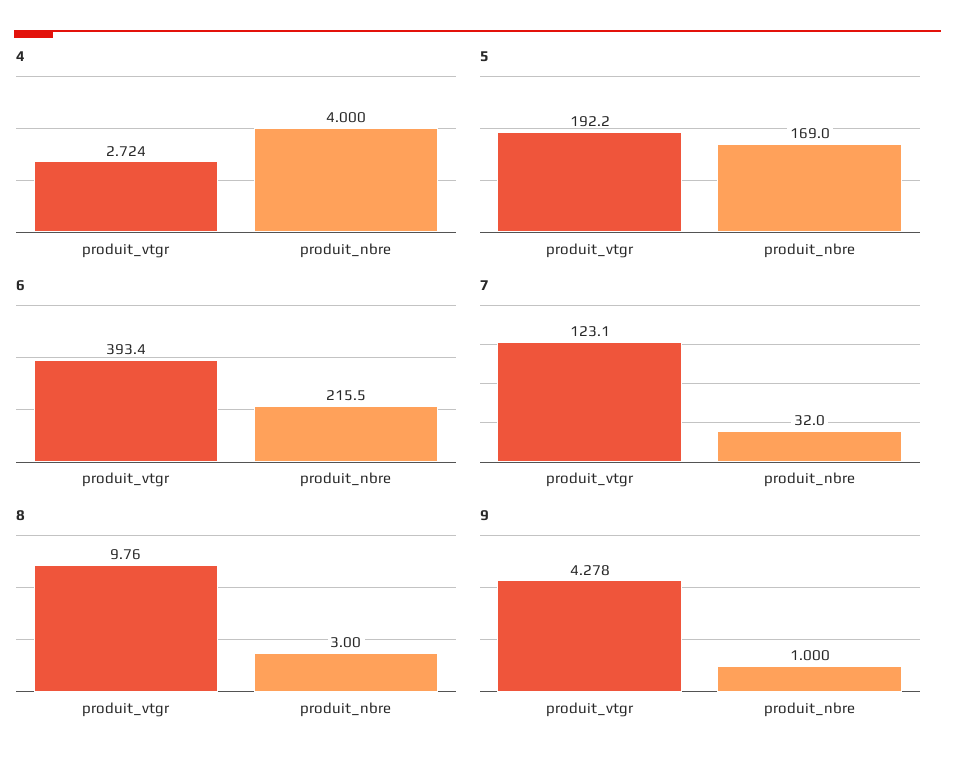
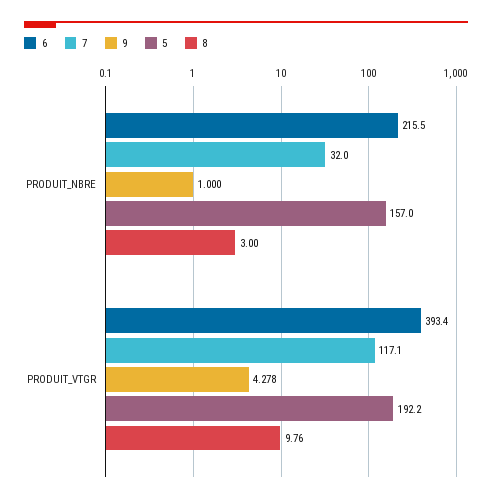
4, produit_vtgr: 2.724 -> none
4, produit_nbre: 4 -> none
5, produit_nbre: 169 -> 157
7, produit_vtgr: 123.1 -> 117.1

